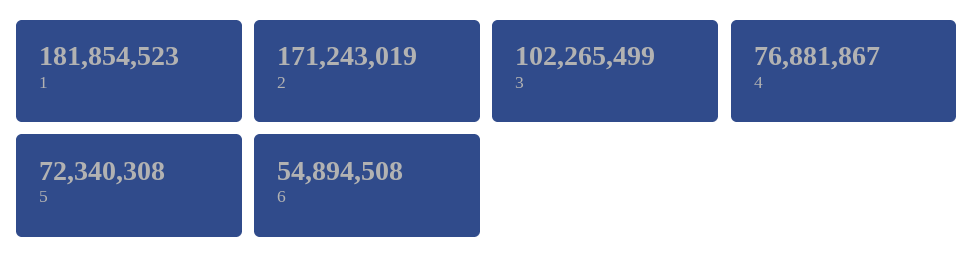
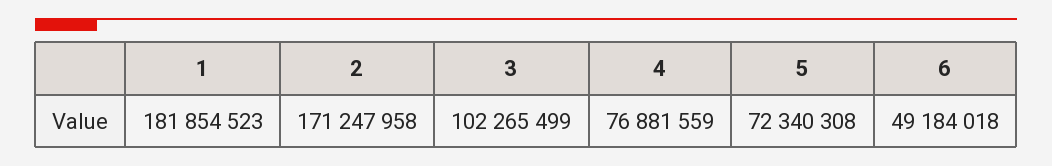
2: 171243019 -> 171247958
4: 76881867 -> 76881559
6: 54894508 -> 49184018

